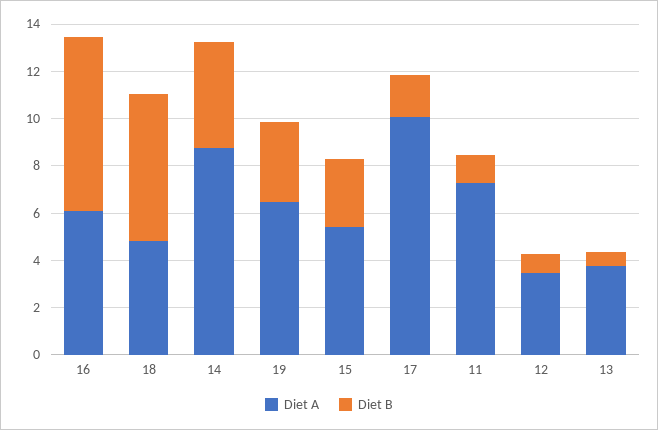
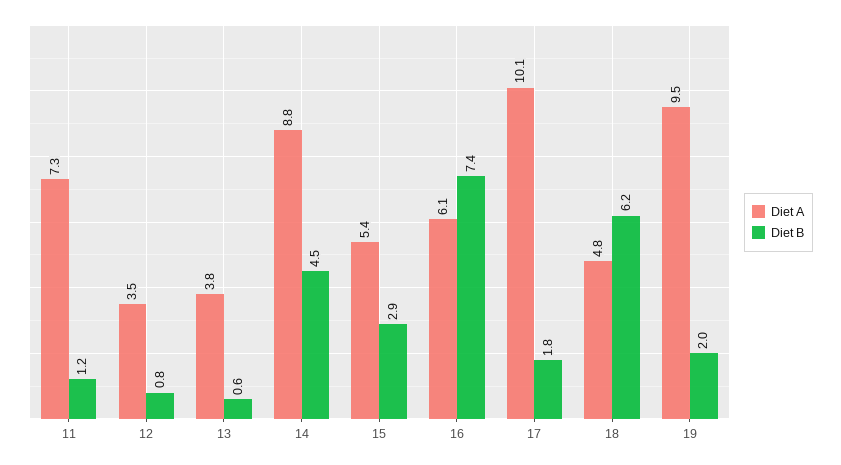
Diet A, 19: 6.5 -> 9.5
Diet B, 19: 3.5 -> 2

